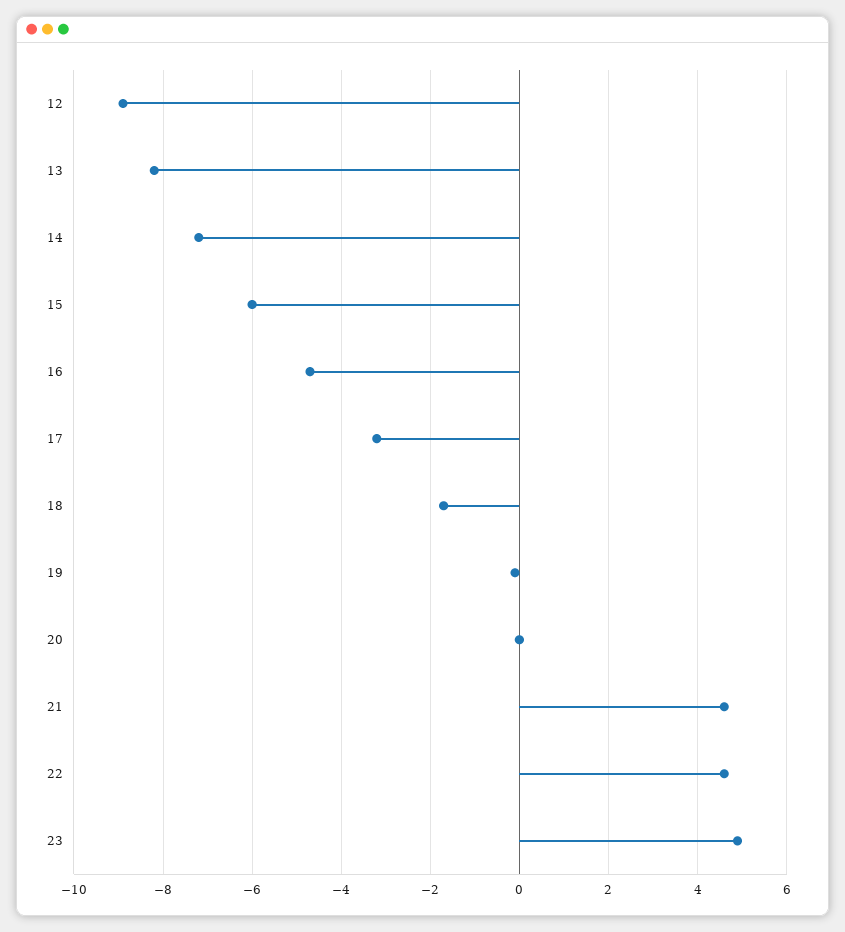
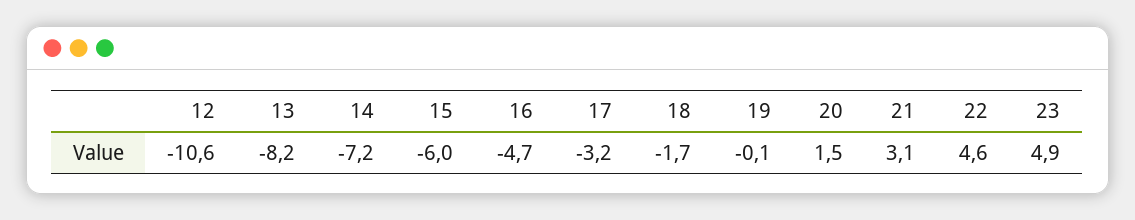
12: -9 -> -10.6
20: 0 -> 1.5
21: 4.5 -> 3.1

